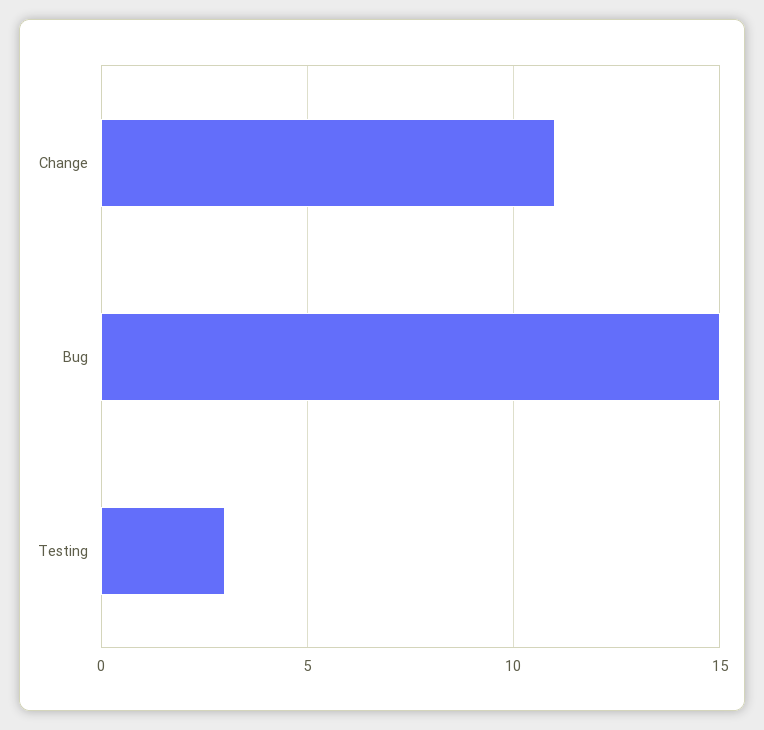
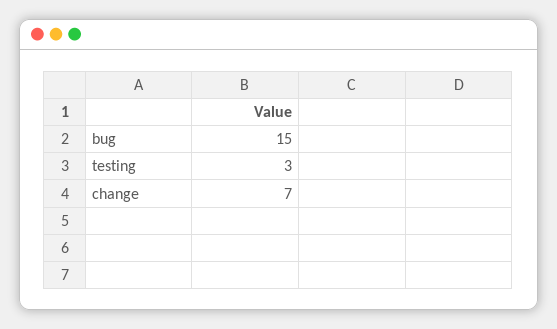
Change: 11 -> 7

